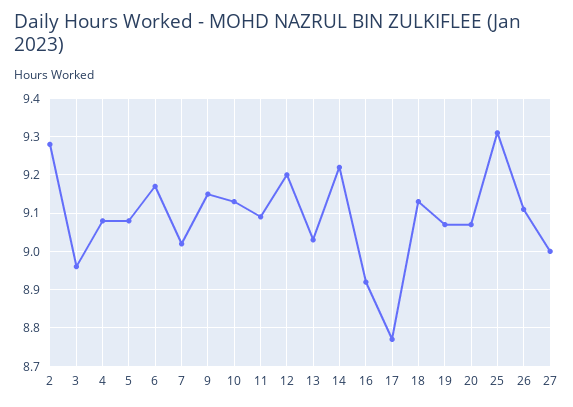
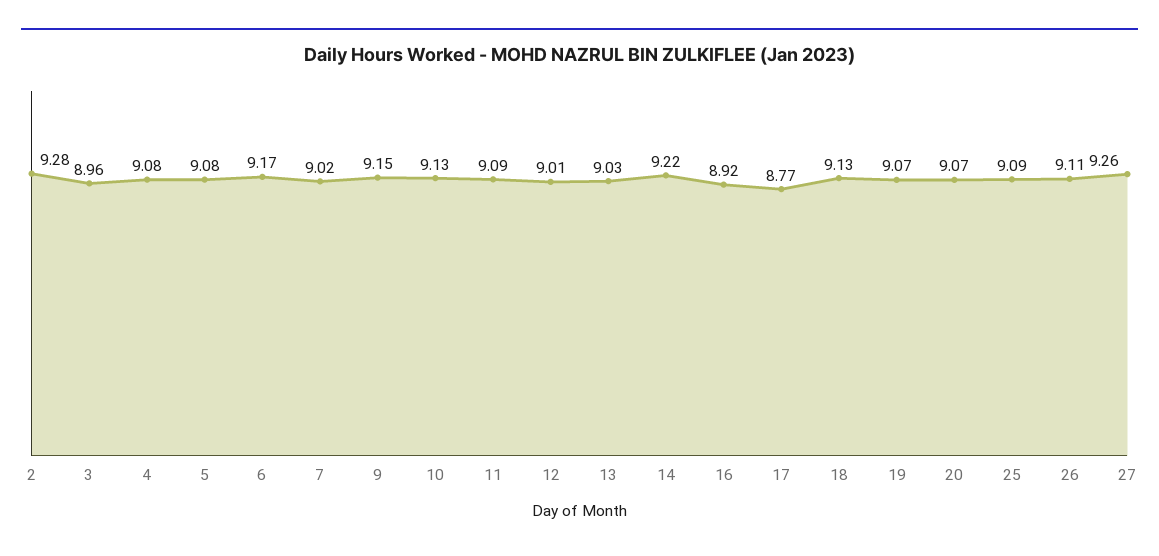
12: 9.2 -> 9.01
25: 9.3 -> 9.09
27: 9 -> 9.26

